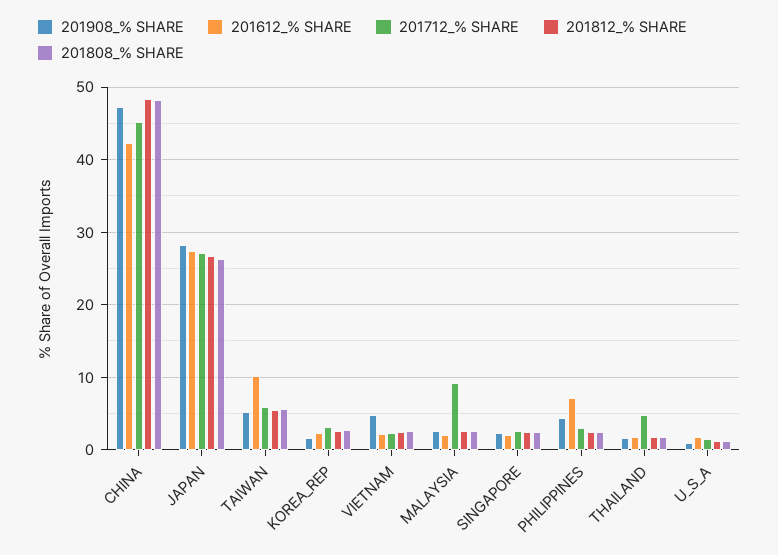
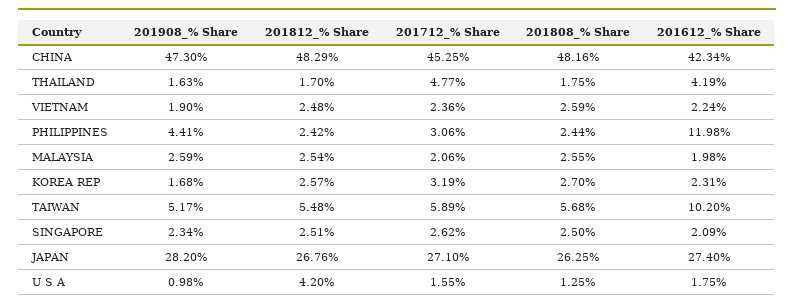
201908_% SHARE, VIETNAM: 5 -> 1.9
201712_% SHARE, MALAYSIA: 9 -> 2.06
201612_% SHARE, PHILIPPINES: 7 -> 11.98
201612_% SHARE, THAILAND: 2 -> 4.19
201812_% SHARE, U_S_A: 1 -> 4.2

